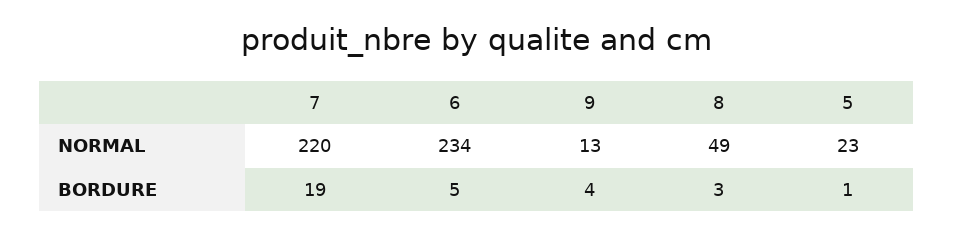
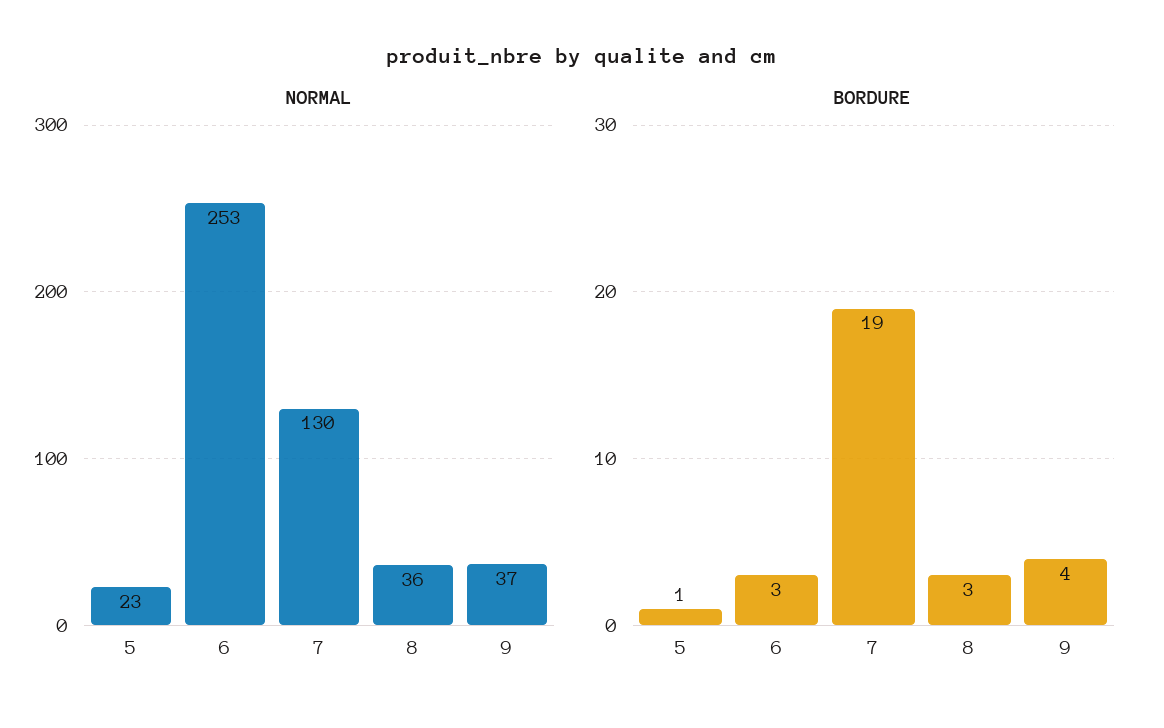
NORMAL, 7: 220 -> 130
NORMAL, 6: 234 -> 253
NORMAL, 9: 13 -> 37
NORMAL, 8: 49 -> 36
BORDURE, 6: 5 -> 3

